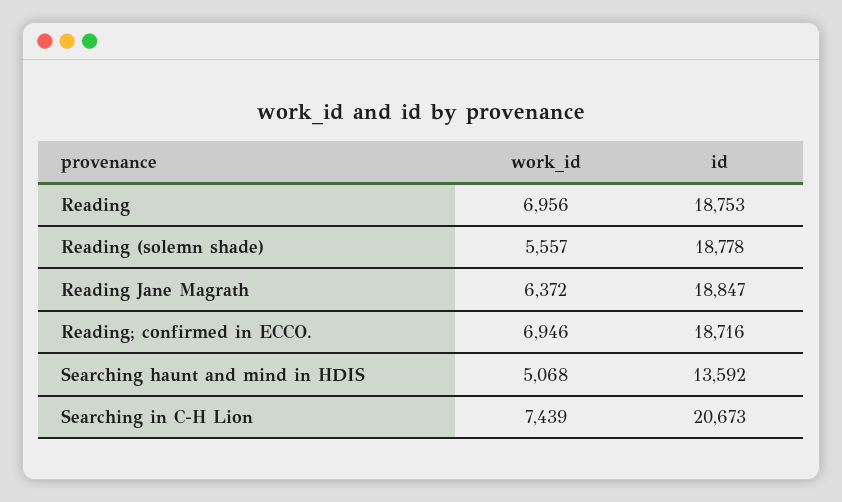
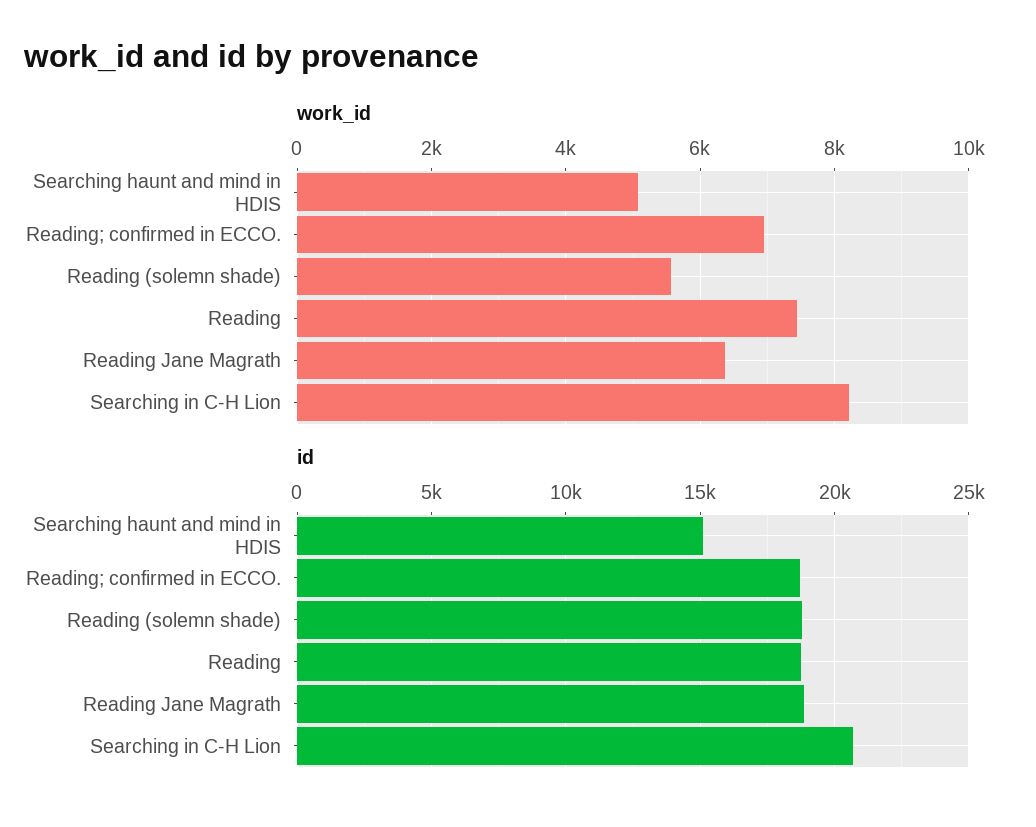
work_id, Reading: 6956 -> 7400
id, Searching haunt and mind in HDIS: 13592 -> 15000
work_id, Searching in C-H Lion: 7439 -> 8200

